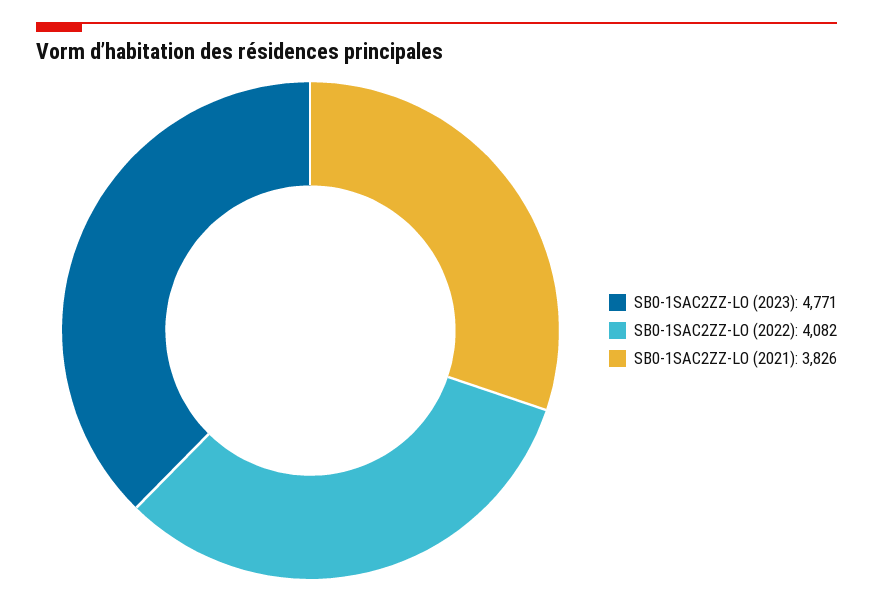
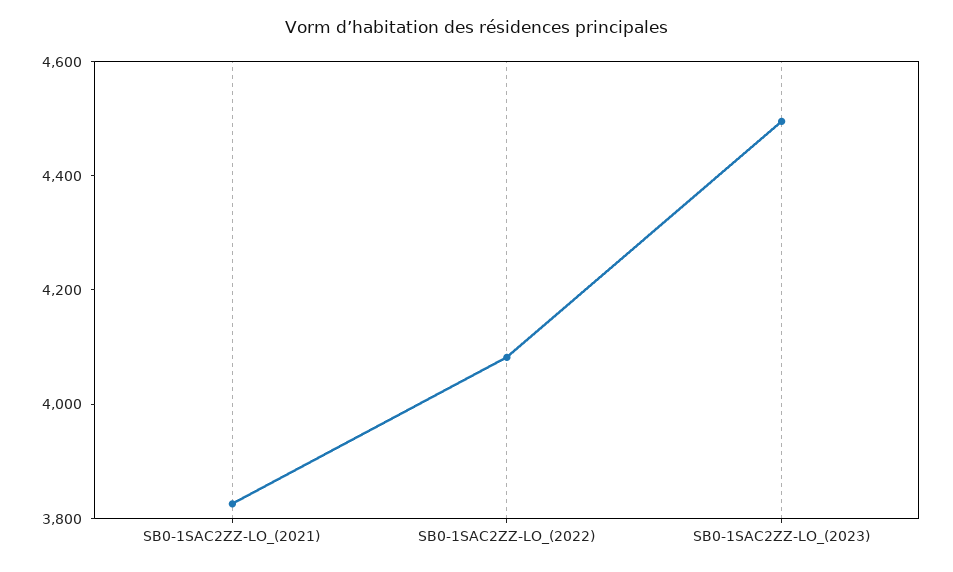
SB0-1SAC2ZZ-LO (2023): 4771 -> 4500

